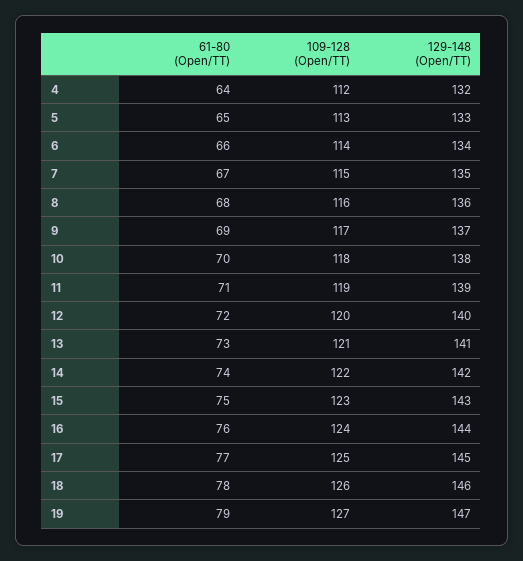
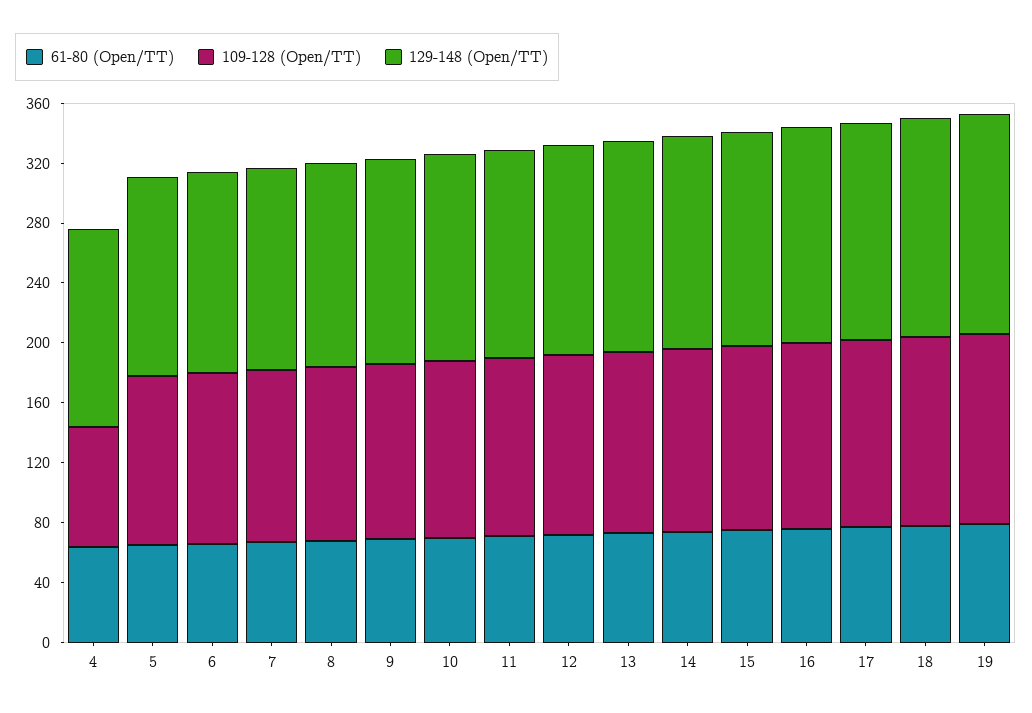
109-128 (Open/TT), 4: 112 -> 80

